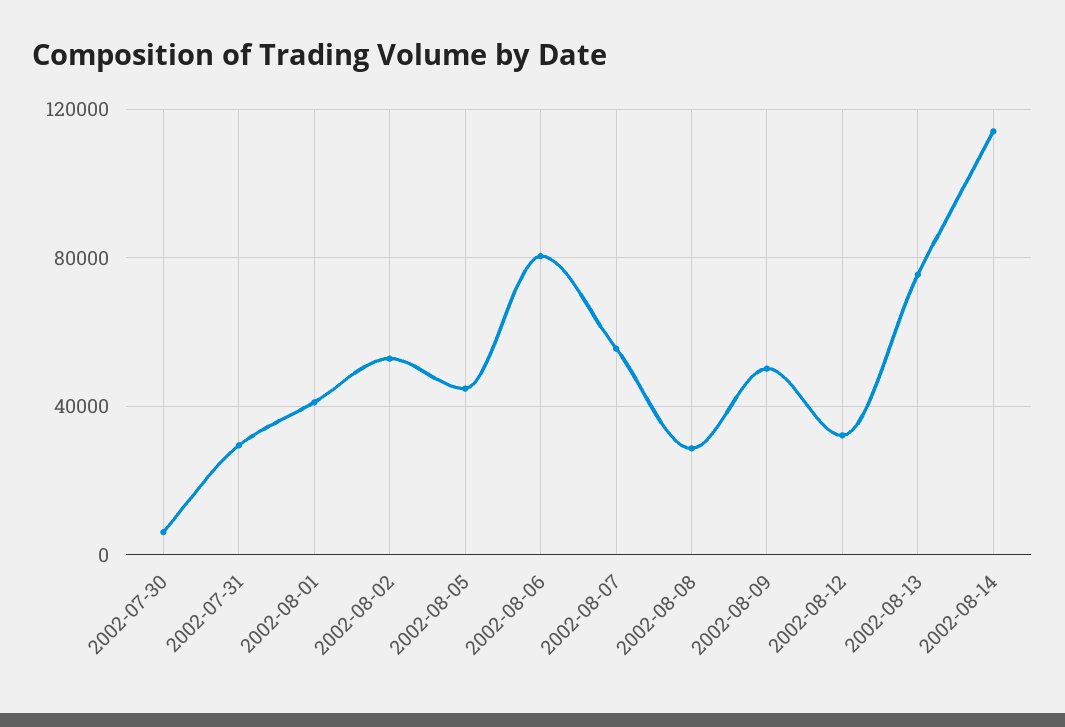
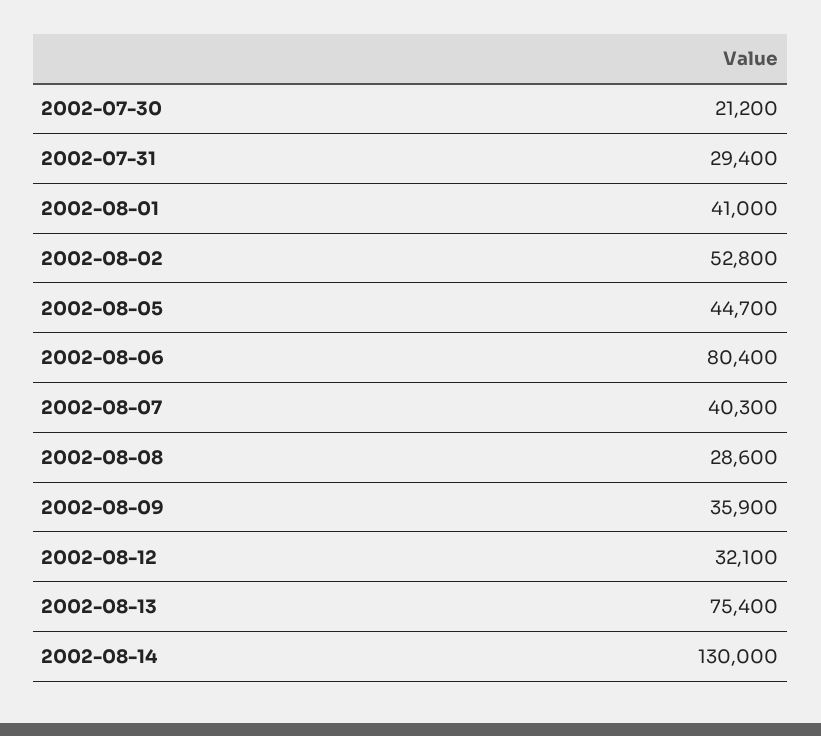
2002-07-30: 5000 -> 21200
2002-08-07: 55000 -> 40300
2002-08-09: 50000 -> 35900
2002-08-14: 115000 -> 130000

